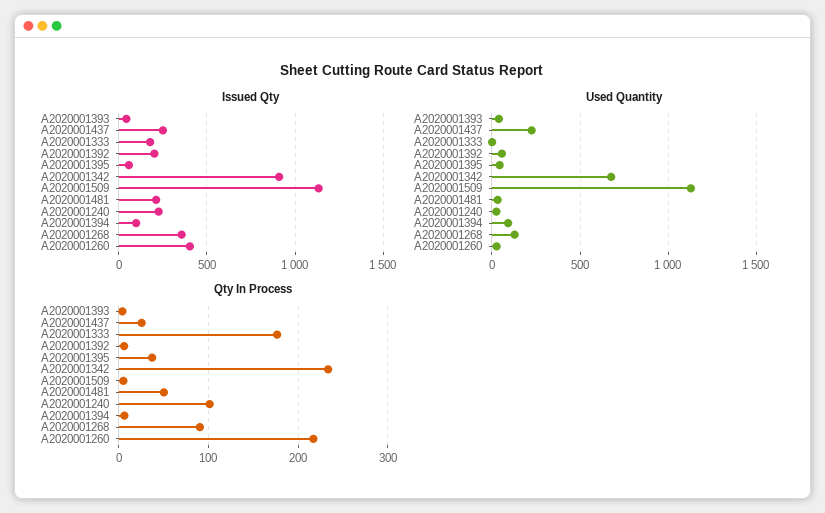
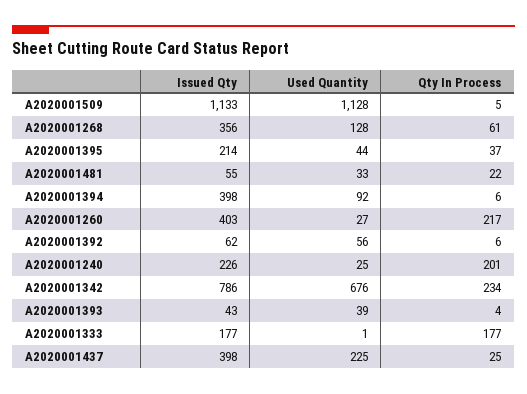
Issued Qty, A2020001437: 250 -> 398
Issued Qty, A2020001392: 200 -> 62
Issued Qty, A2020001395: 50 -> 214
Issued Qty, A2020001342: 900 -> 786
Issued Qty, A2020001481: 200 -> 55
Issued Qty, A2020001394: 100 -> 398
Qty In Process, A2020001481: 50 -> 22
Qty In Process, A2020001240: 100 -> 201
Qty In Process, A2020001268: 90 -> 61

